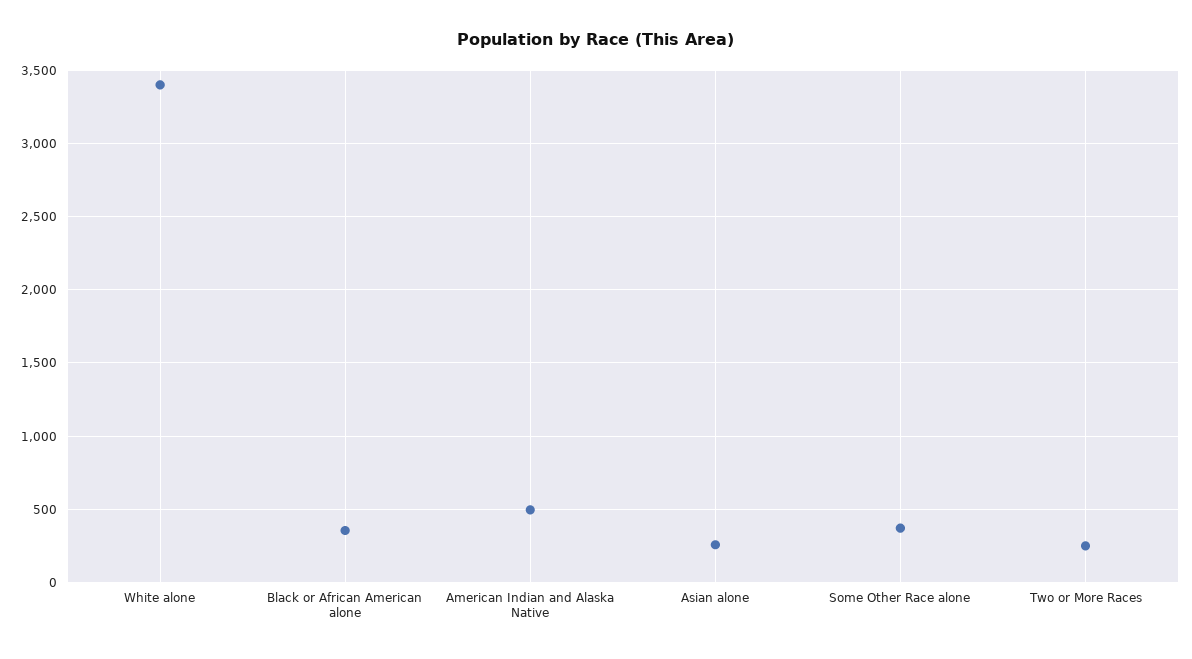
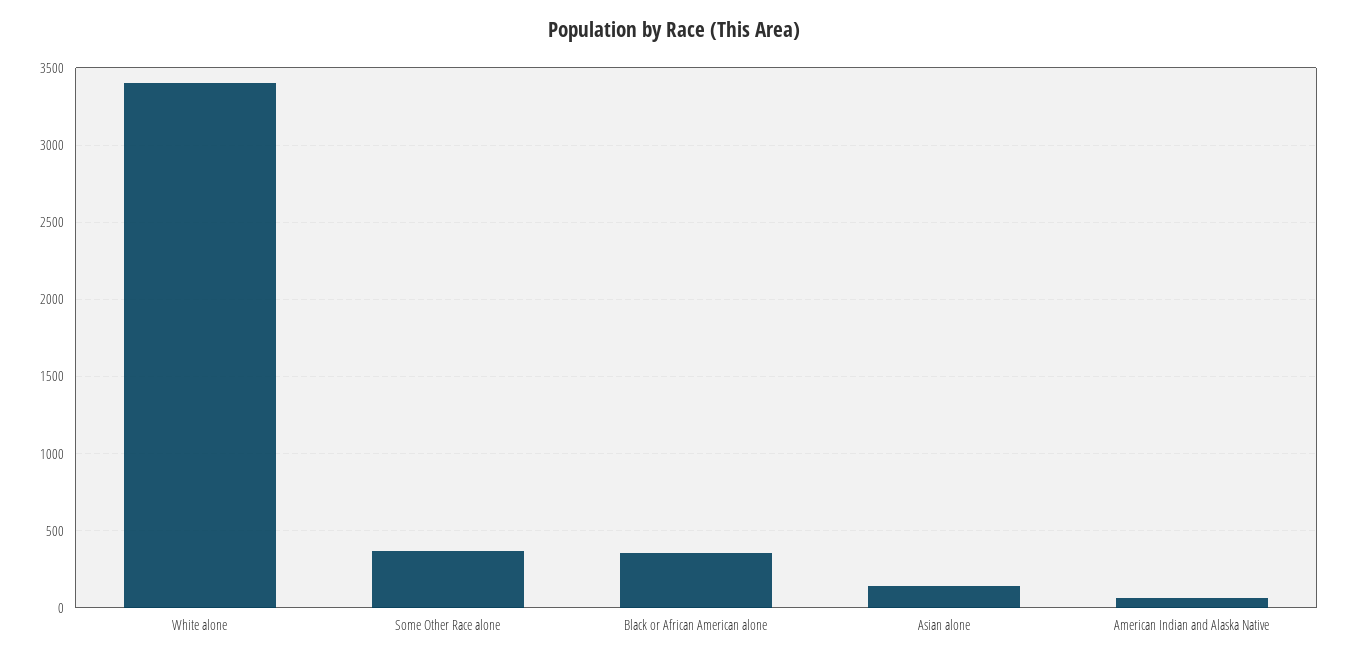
American Indian and Alaska Native: 500 -> 50
Asian alone: 250 -> 150
Two or More Races: 250 -> none

